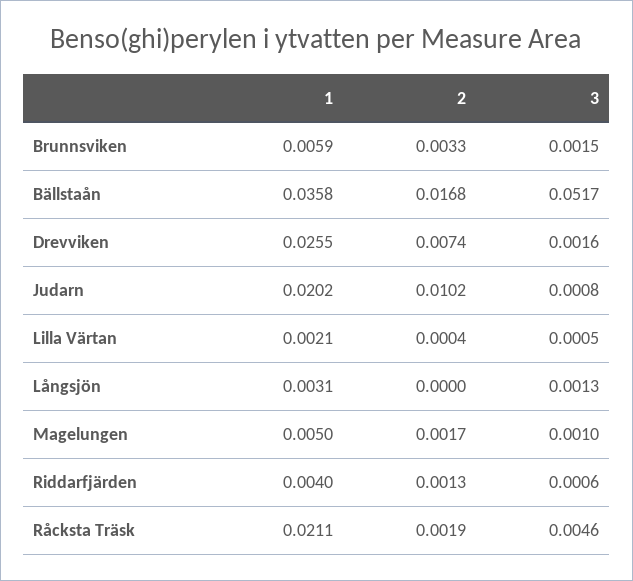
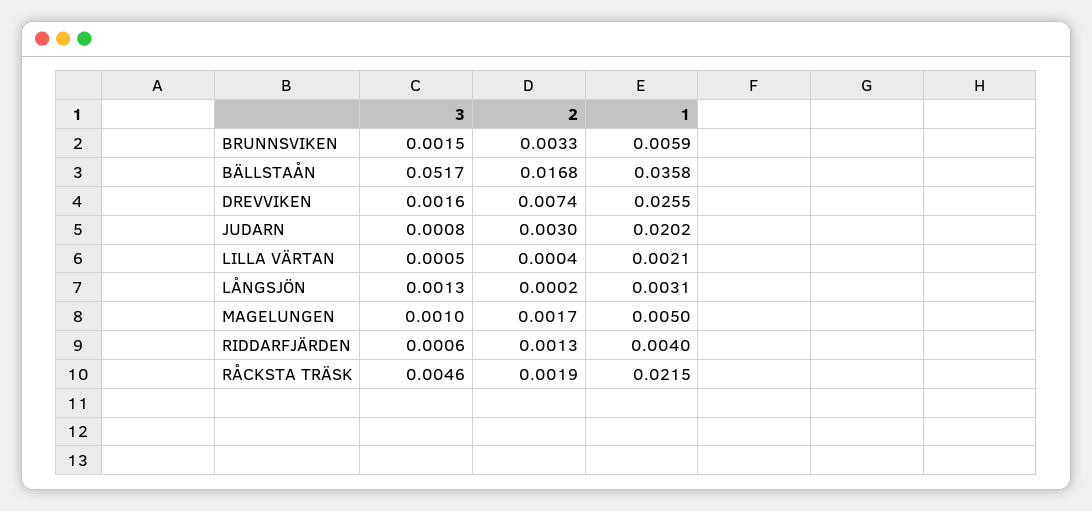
2, Judarn: 0.0102 -> 0.003
2, Långsjön: 0 -> 0.0002
1, Råcksta Träsk: 0.0211 -> 0.0215

